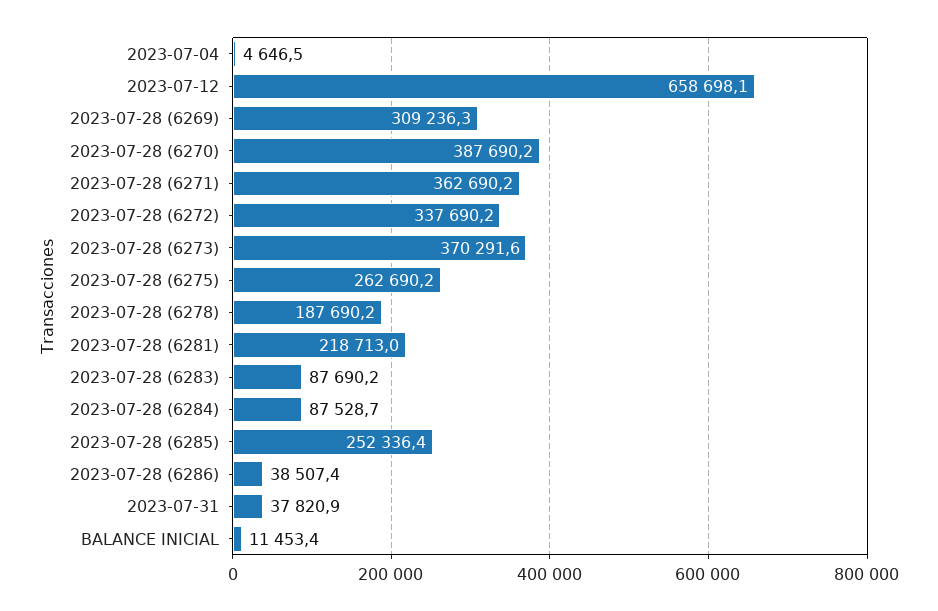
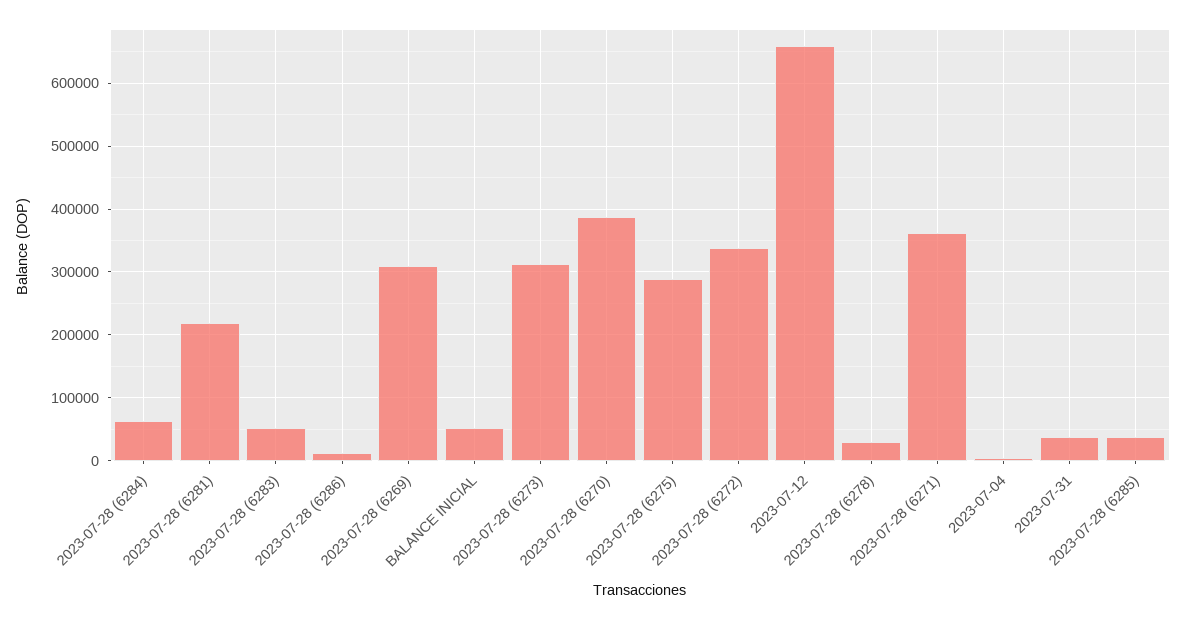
2023-07-28 (6273): 370291.6 -> 310000
2023-07-28 (6275): 262690.2 -> 290000
2023-07-28 (6278): 187690.2 -> 30000
2023-07-28 (6283): 87690.2 -> 50000
2023-07-28 (6284): 87528.7 -> 60000
2023-07-28 (6285): 252336.4 -> 40000
2023-07-28 (6286): 38507.4 -> 10000
BALANCE INICIAL: 11453.4 -> 50000

